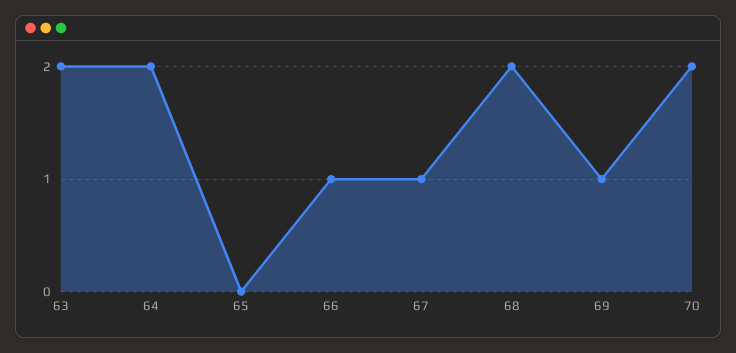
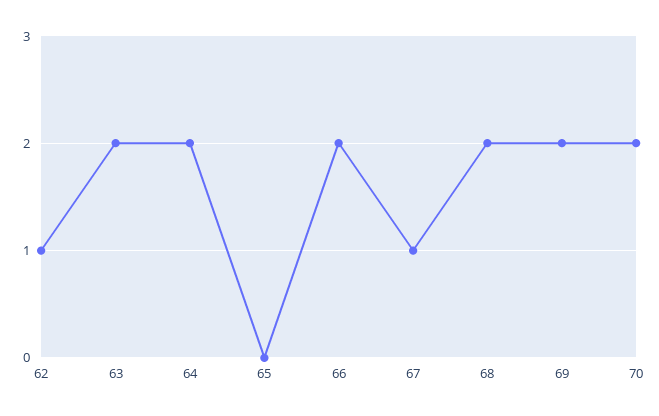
66: 1 -> 2
69: 1 -> 2
62: none -> 1

